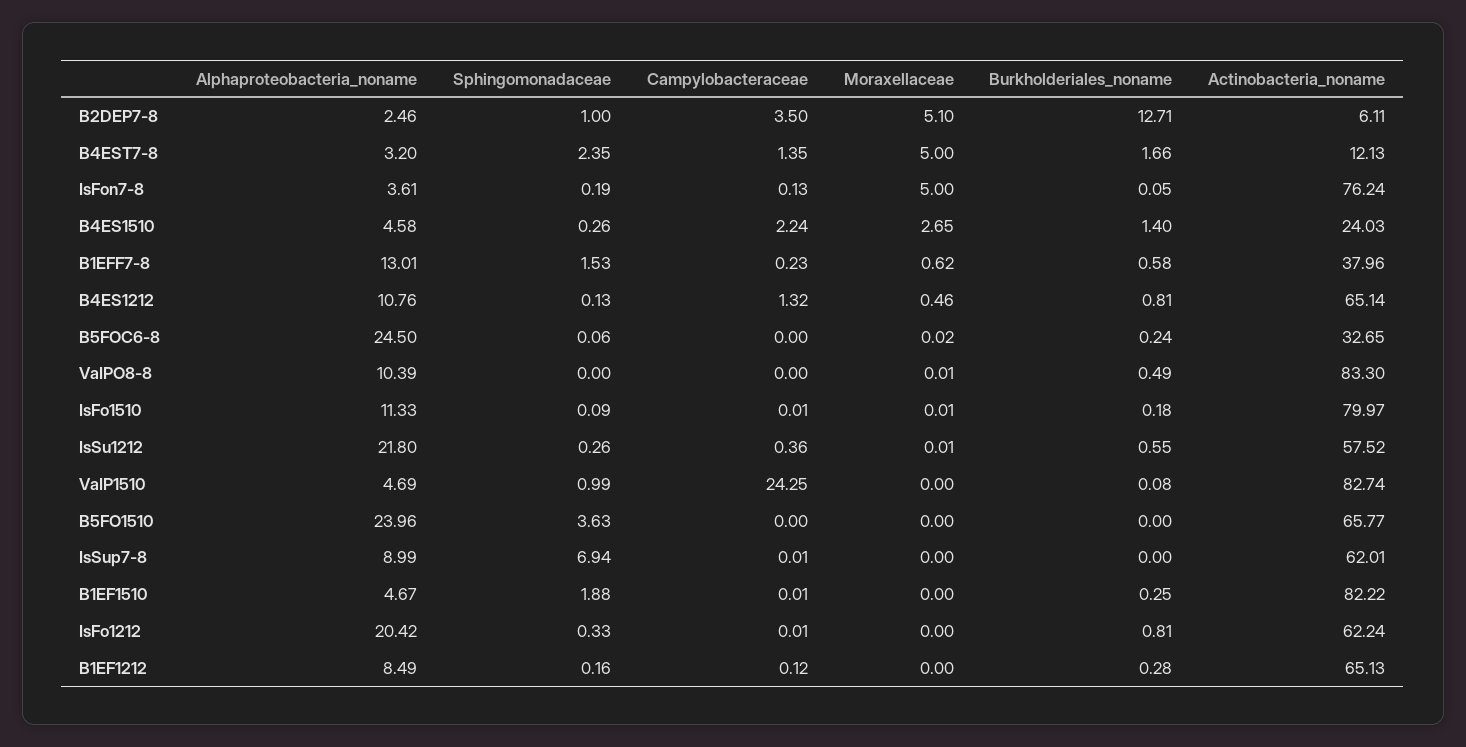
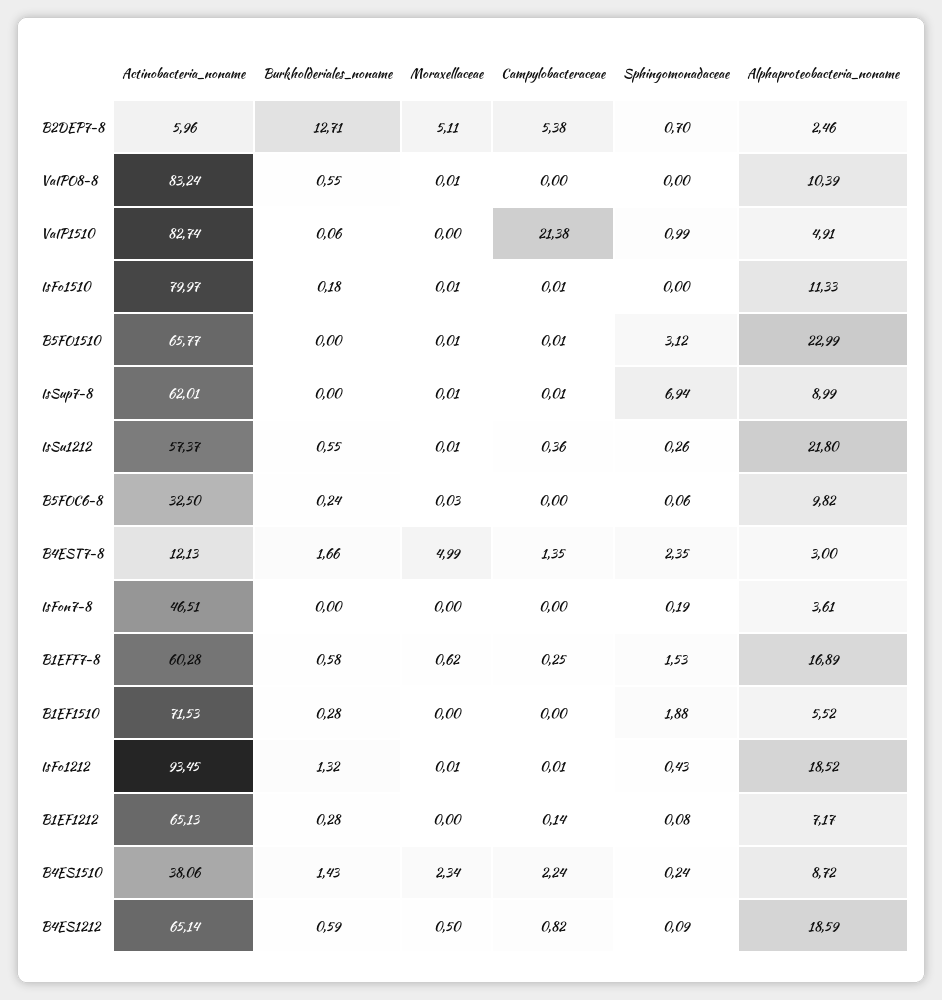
Sphingomonadaceae, B2DEP7-8: 1 -> 0.7
Campylobacteraceae, B2DEP7-8: 3.5 -> 5.38
Moraxellaceae, B2DEP7-8: 5.1 -> 5.11
Actinobacteria_noname, B2DEP7-8: 6.11 -> 5.96
Alphaproteobacteria_noname, B4EST7-8: 3.2 -> 3
Moraxellaceae, B4EST7-8: 5 -> 4.99
Campylobacteraceae, IsFon7-8: 0.13 -> 0
Moraxellaceae, IsFon7-8: 5 -> 0
Burkholderiales_noname, IsFon7-8: 0.05 -> 0
Actinobacteria_noname, IsFon7-8: 76.24 -> 46.51
Alphaproteobacteria_noname, B4ES1510: 4.58 -> 8.72
Sphingomonadaceae, B4ES1510: 0.26 -> 0.24
Moraxellaceae, B4ES1510: 2.65 -> 2.34
Burkholderiales_noname, B4ES1510: 1.4 -> 1.43
Actinobacteria_noname, B4ES1510: 24.03 -> 38.06
Alphaproteobacteria_noname, B1EFF7-8: 13.01 -> 16.89
Campylobacteraceae, B1EFF7-8: 0.23 -> 0.25
Actinobacteria_noname, B1EFF7-8: 37.96 -> 60.28
Alphaproteobacteria_noname, B4ES1212: 10.76 -> 18.59
Sphingomonadaceae, B4ES1212: 0.13 -> 0.09
Campylobacteraceae, B4ES1212: 1.32 -> 0.82
Moraxellaceae, B4ES1212: 0.46 -> 0.5
Burkholderiales_noname, B4ES1212: 0.81 -> 0.59
Alphaproteobacteria_noname, B5FOC6-8: 24.5 -> 9.82
Moraxellaceae, B5FOC6-8: 0.02 -> 0.03
Actinobacteria_noname, B5FOC6-8: 32.65 -> 32.5
Burkholderiales_noname, VaIPO8-8: 0.49 -> 0.55
Actinobacteria_noname, VaIPO8-8: 83.3 -> 83.24
Sphingomonadaceae, IsFo1510: 0.09 -> 0
Actinobacteria_noname, IsSu1212: 57.52 -> 57.37
Alphaproteobacteria_noname, VaIP1510: 4.69 -> 4.91
Campylobacteraceae, VaIP1510: 24.25 -> 21.38
Burkholderiales_noname, VaIP1510: 0.08 -> 0.06
Alphaproteobacteria_noname, B5FO1510: 23.96 -> 22.99
Sphingomonadaceae, B5FO1510: 3.63 -> 3.12
Campylobacteraceae, B5FO1510: 0 -> 0.01
Moraxellaceae, B5FO1510: 0 -> 0.01
Moraxellaceae, IsSup7-8: 0 -> 0.01
Alphaproteobacteria_noname, B1EF1510: 4.67 -> 5.52
Campylobacteraceae, B1EF1510: 0.01 -> 0
Burkholderiales_noname, B1EF1510: 0.25 -> 0.28
Actinobacteria_noname, B1EF1510: 82.22 -> 71.53
Alphaproteobacteria_noname, IsFo1212: 20.42 -> 18.52
Sphingomonadaceae, IsFo1212: 0.33 -> 0.43
Moraxellaceae, IsFo1212: 0 -> 0.01
Burkholderiales_noname, IsFo1212: 0.81 -> 1.32
Actinobacteria_noname, IsFo1212: 62.24 -> 93.45
Alphaproteobacteria_noname, B1EF1212: 8.49 -> 7.17
Sphingomonadaceae, B1EF1212: 0.16 -> 0.08
Campylobacteraceae, B1EF1212: 0.12 -> 0.14

